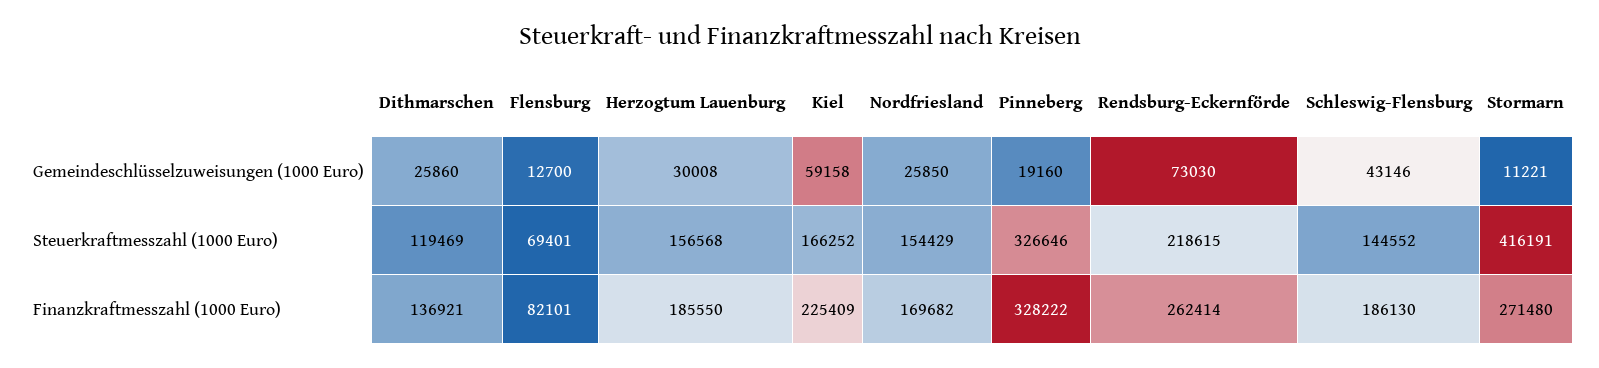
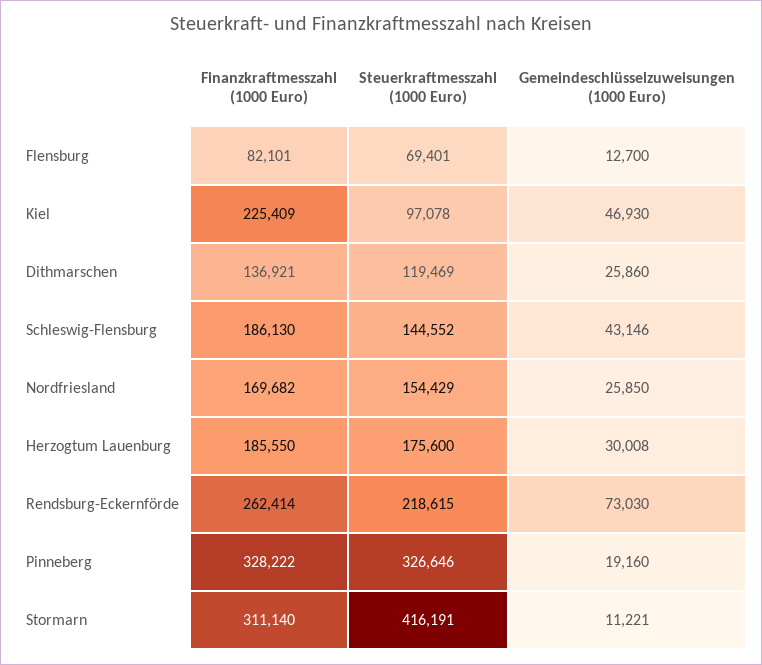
Kiel, Gemeindeschlüsselzuweisungen (1000 Euro): 59158 -> 46930
Herzogtum Lauenburg, Steuerkraftmesszahl (1000 Euro): 156568 -> 175600
Kiel, Steuerkraftmesszahl (1000 Euro): 166252 -> 97078
Stormarn, Finanzkraftmesszahl (1000 Euro): 271480 -> 311140

